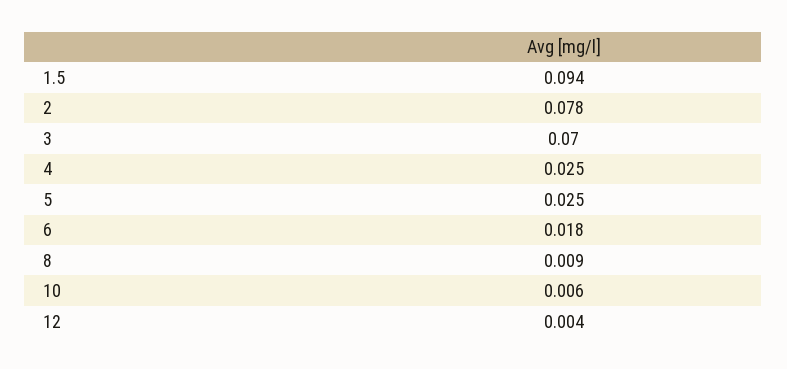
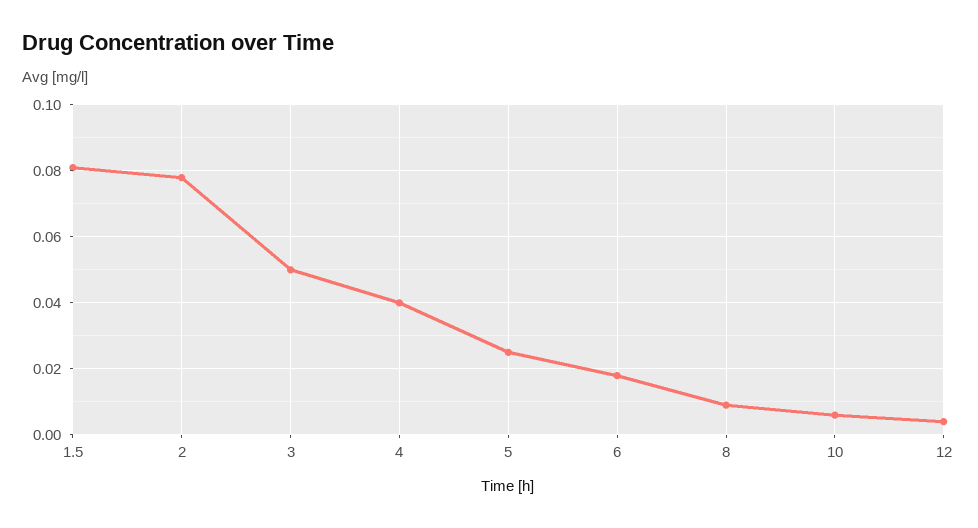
1.5: 0.094 -> 0.08
3: 0.07 -> 0.05
4: 0.025 -> 0.04

